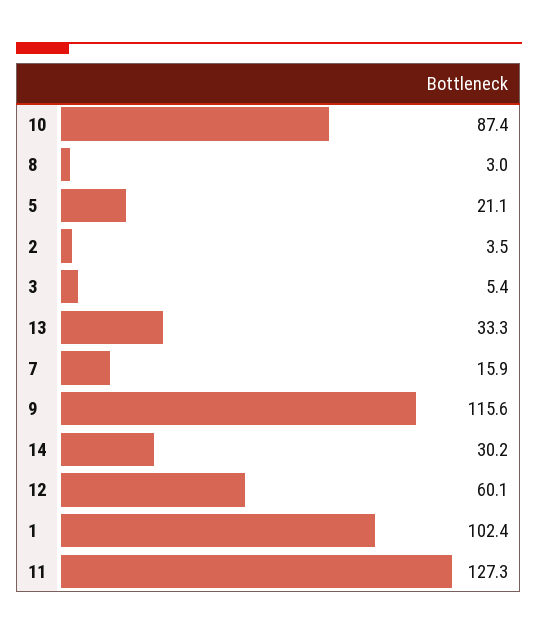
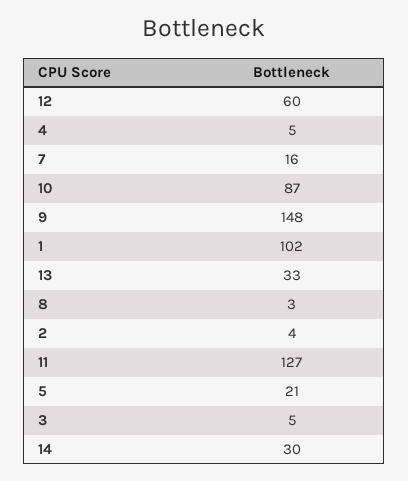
9: 115.6 -> 148
4: none -> 5

